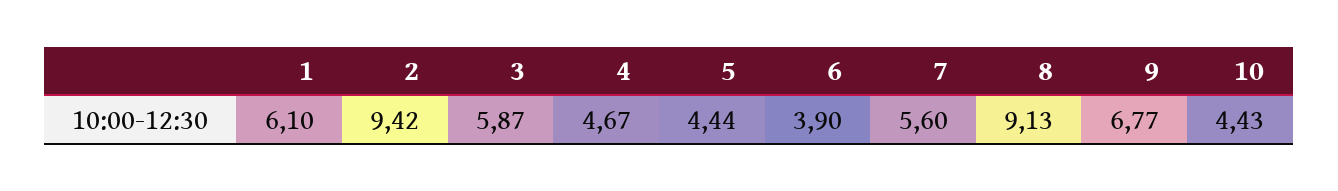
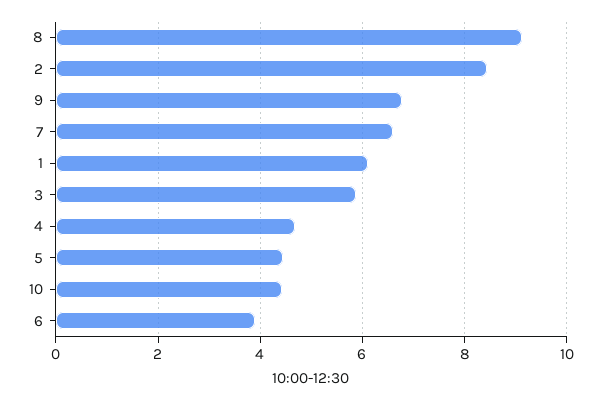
2: 9.42 -> 8.4
7: 5.6 -> 6.6

